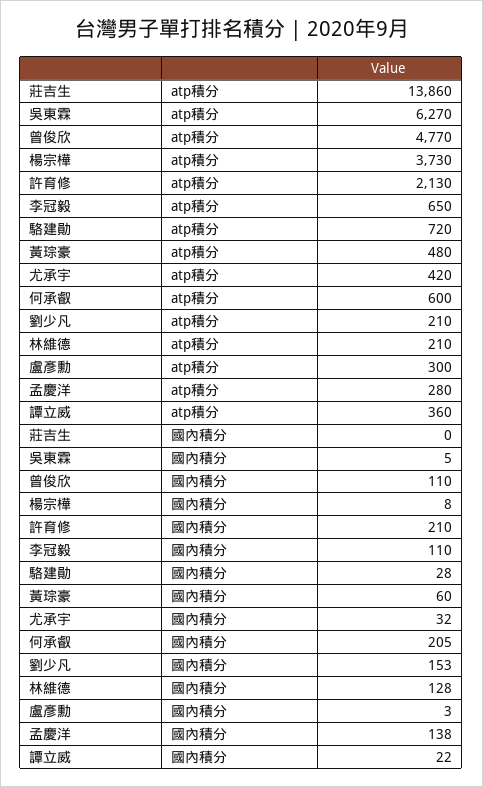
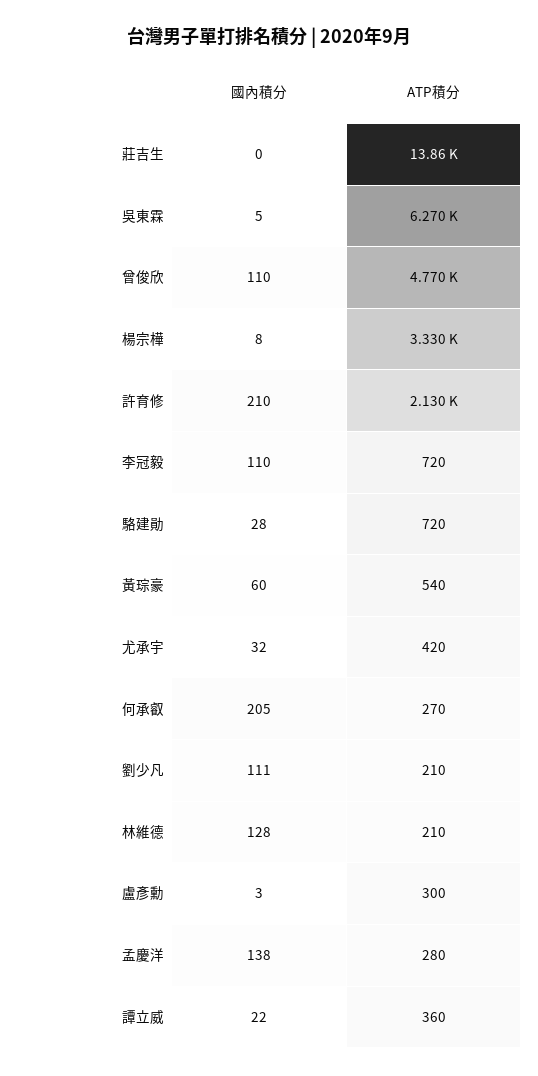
楊宗樺, atp積分: 3730 -> 3330
李冠毅, atp積分: 650 -> 720
黃琮豪, atp積分: 480 -> 540
何承叡, atp積分: 600 -> 270
劉少凡, 國內積分: 153 -> 111

